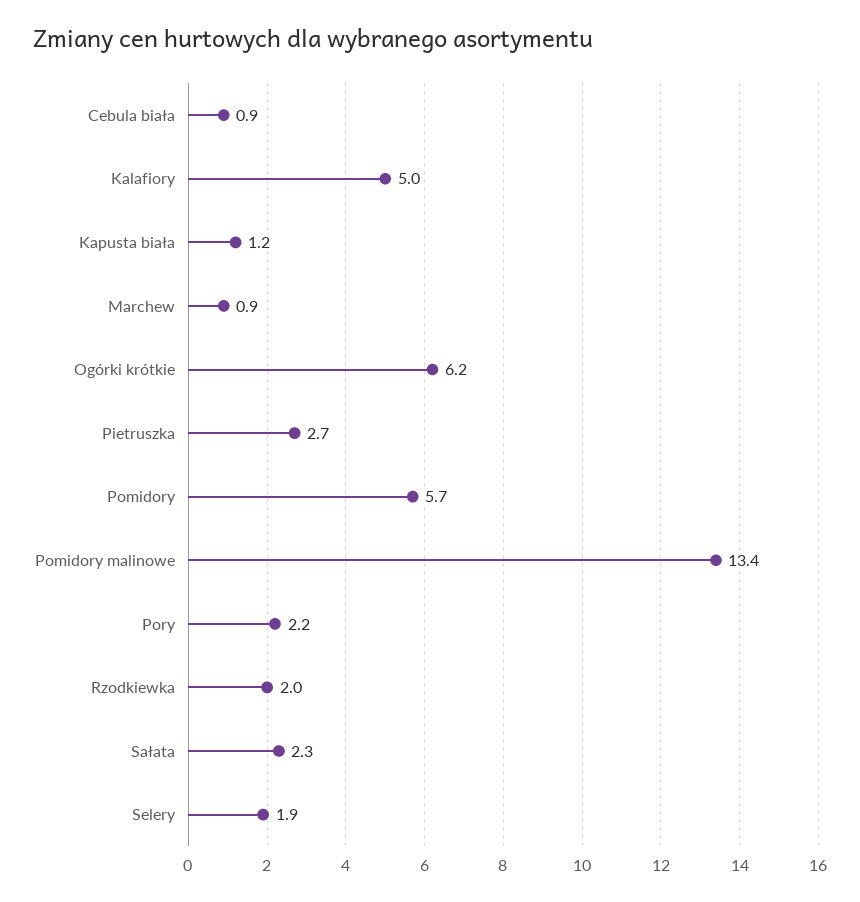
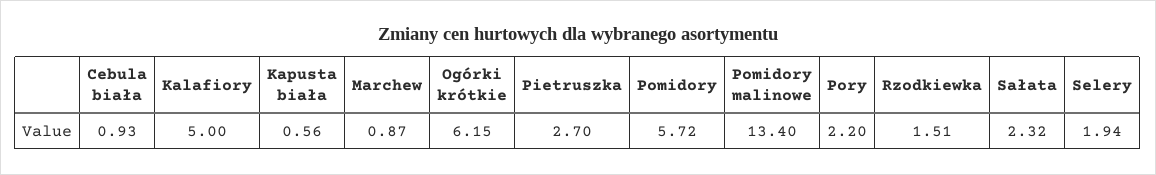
Kapusta biała: 1.2 -> 0.56
Rzodkiewka: 2 -> 1.51

